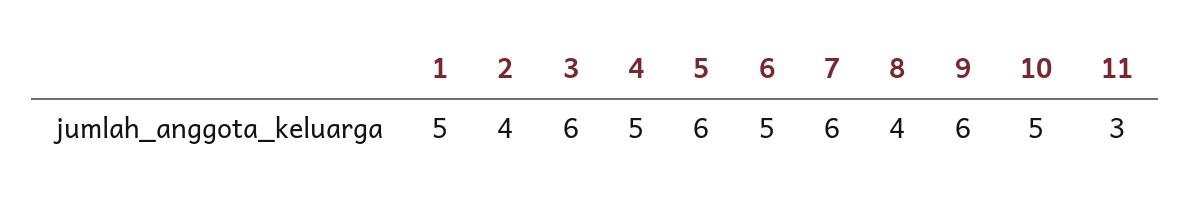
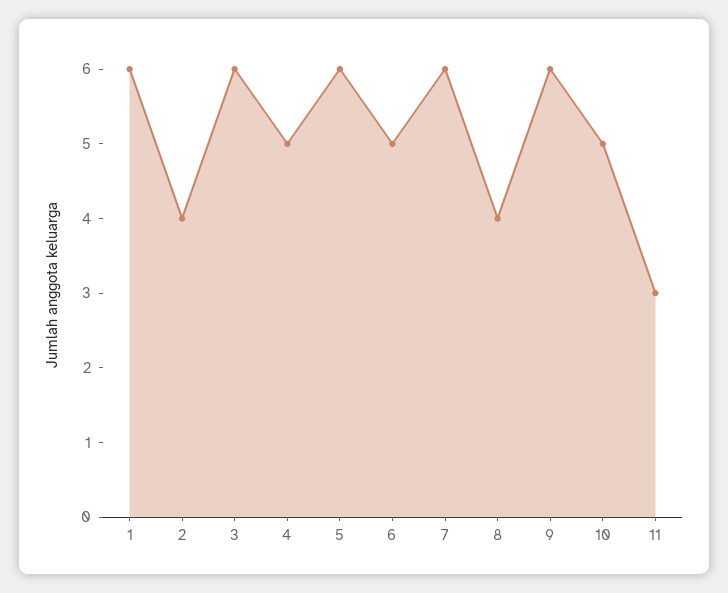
1: 5 -> 6

